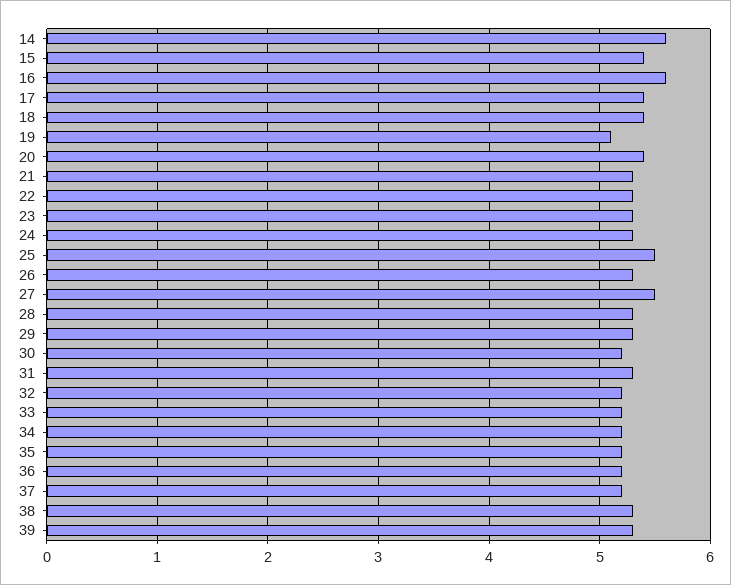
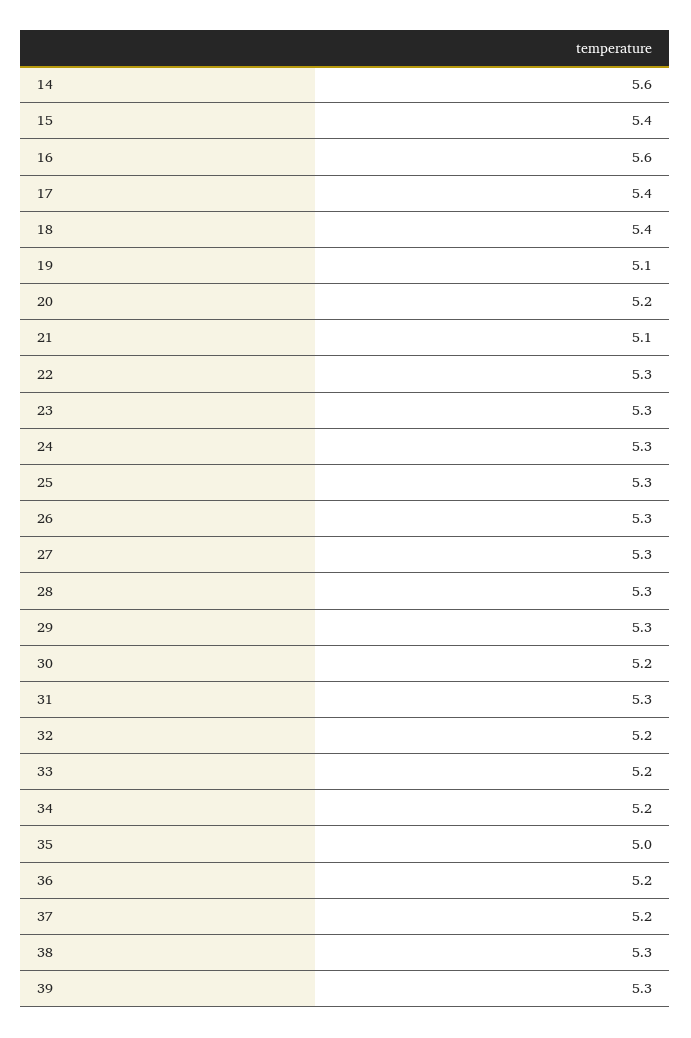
20: 5.4 -> 5.2
21: 5.3 -> 5.1
25: 5.5 -> 5.3
27: 5.5 -> 5.3
35: 5.2 -> 5

